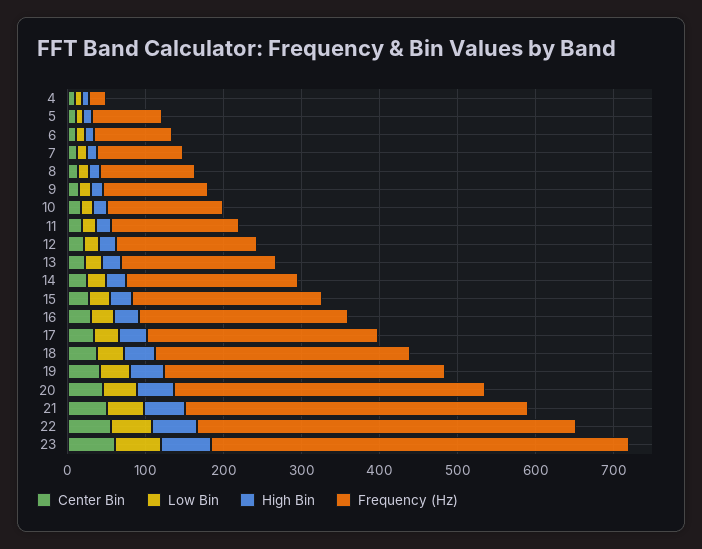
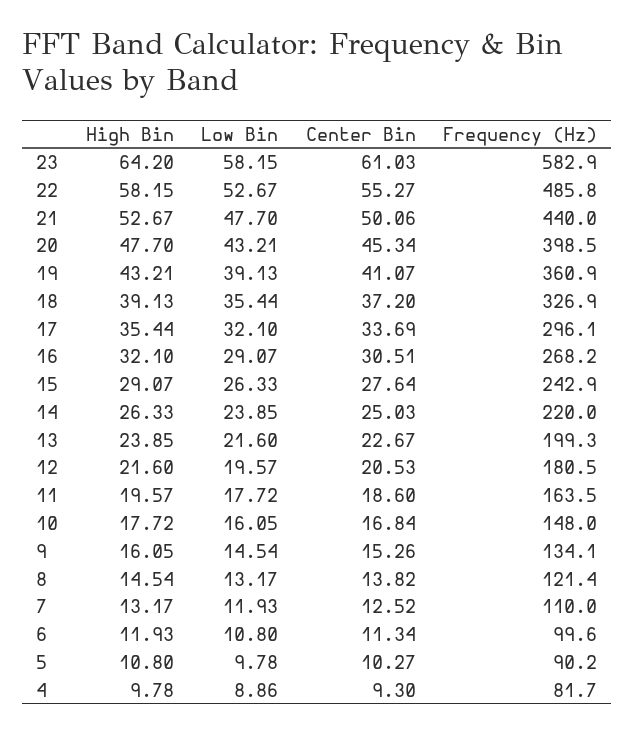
Frequency (Hz), 4: 20 -> 81.7
Frequency (Hz), 23: 540 -> 582.9

